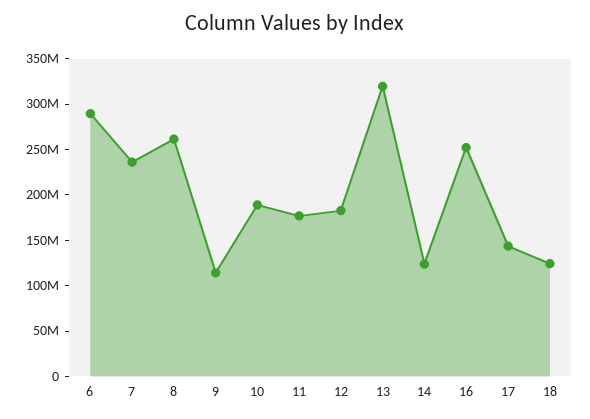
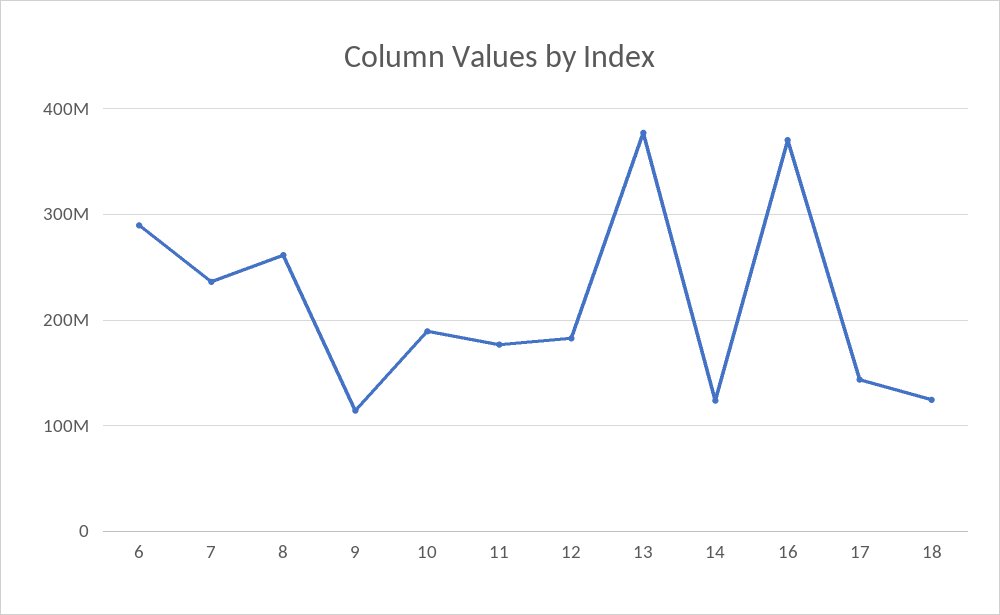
13: 320000000 -> 380000000
16: 250000000 -> 370000000

